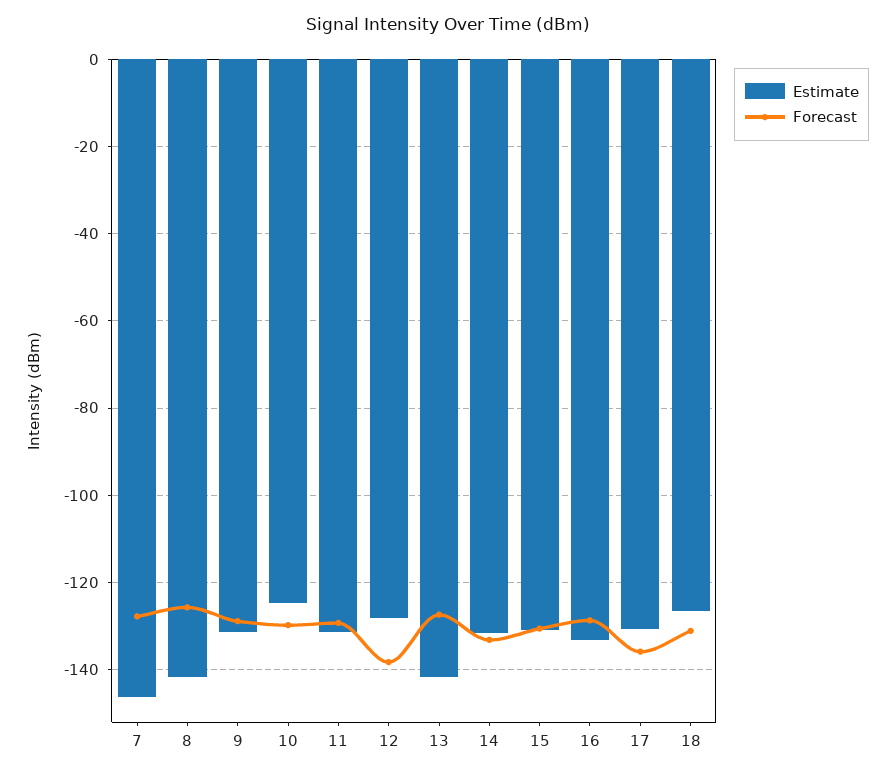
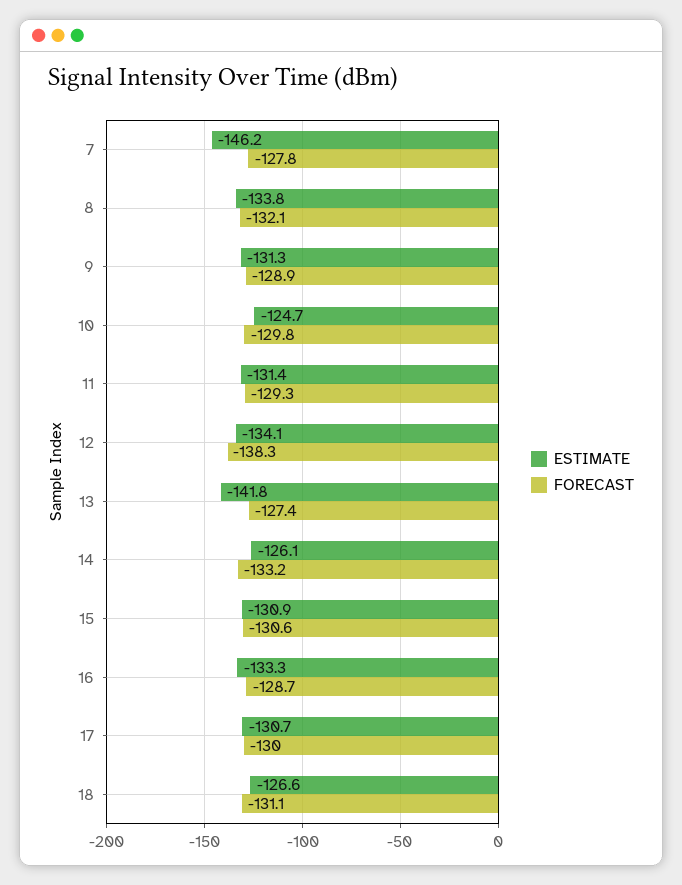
Estimate, 8: -142 -> -133.8
Forecast, 8: -126 -> -132.1
Estimate, 12: -128 -> -134.1
Estimate, 14: -132 -> -126.1
Forecast, 17: -136 -> -130

